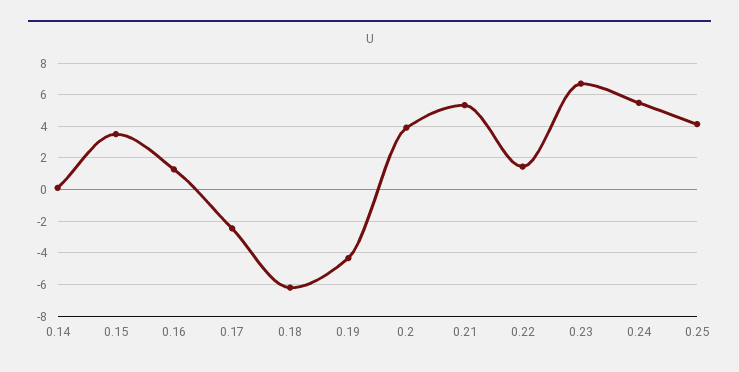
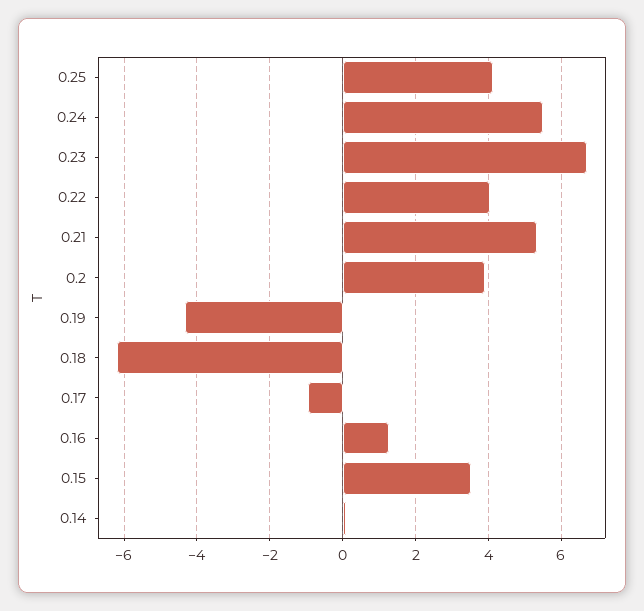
0.17: -2.5 -> -1
0.22: 1.5 -> 4

